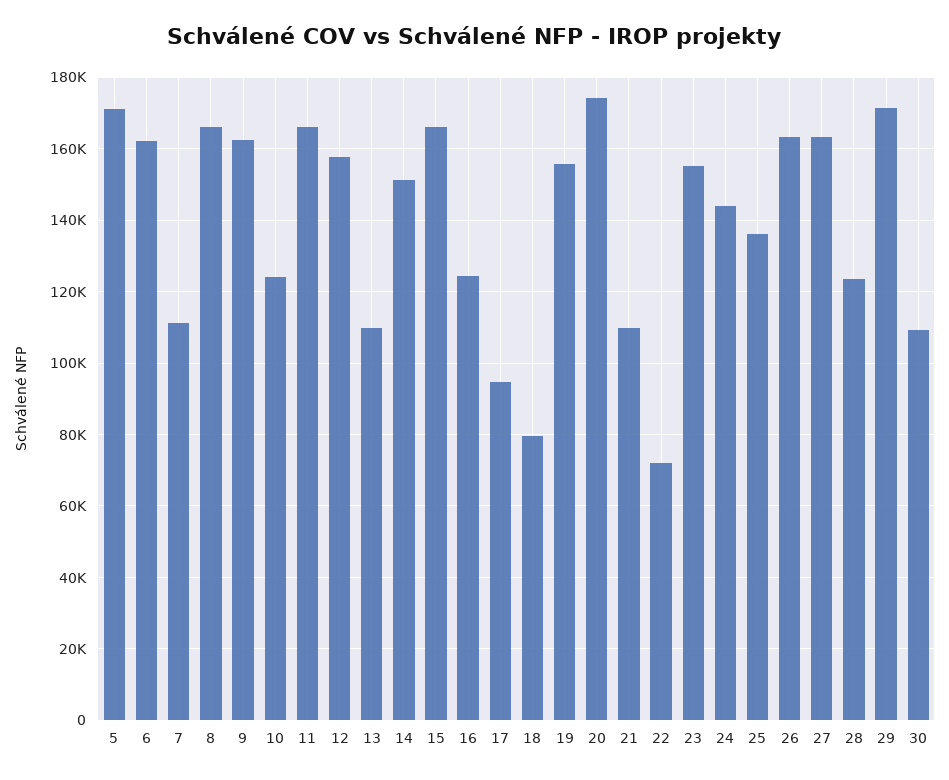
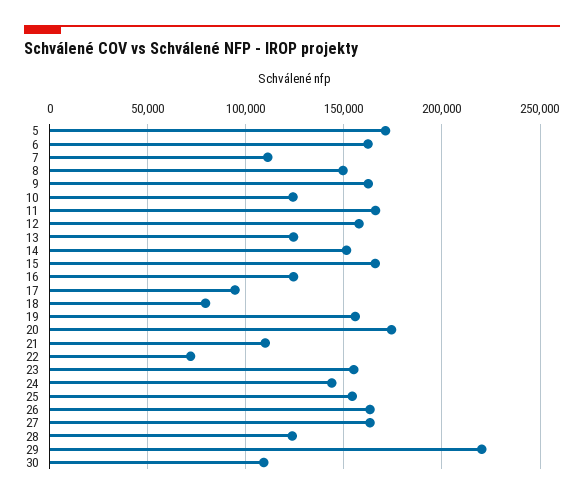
8: 166000 -> 150000
13: 110000 -> 125000
25: 136000 -> 155000
29: 172000 -> 220000

